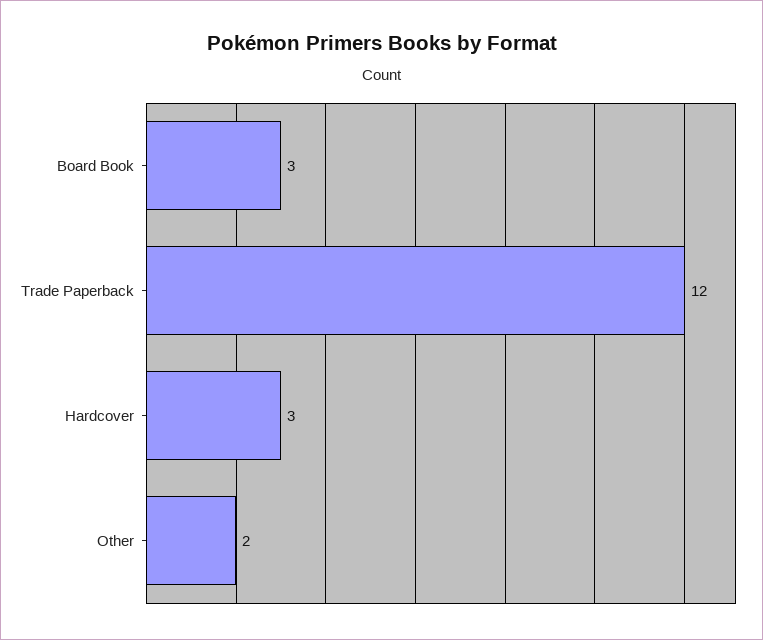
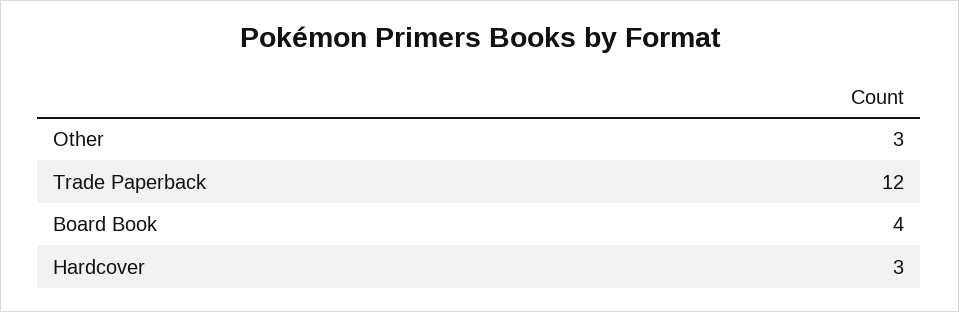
Board Book: 3 -> 4
Other: 2 -> 3

